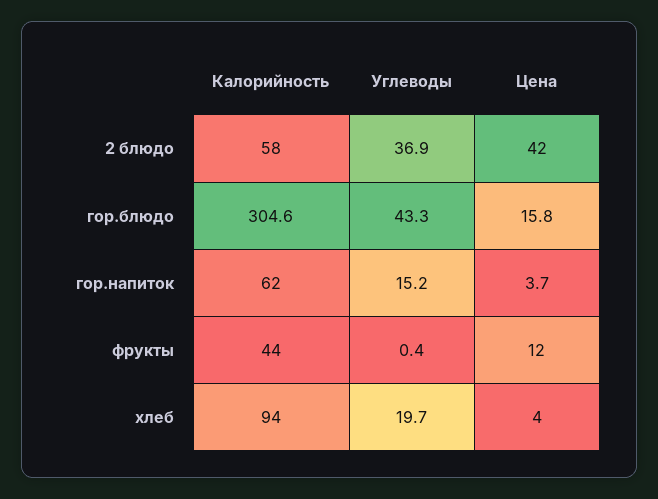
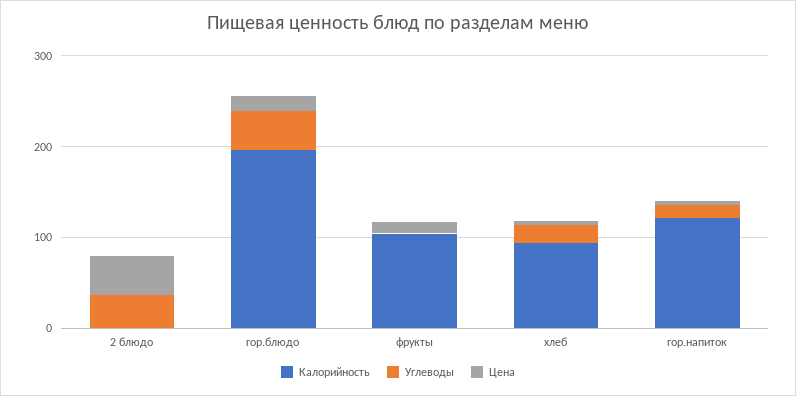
Калорийность, 2 блюдо: 58 -> 0
Калорийность, гор.блюдо: 304.6 -> 200
Калорийность, гор.напиток: 62 -> 120
Калорийность, фрукты: 44 -> 100

